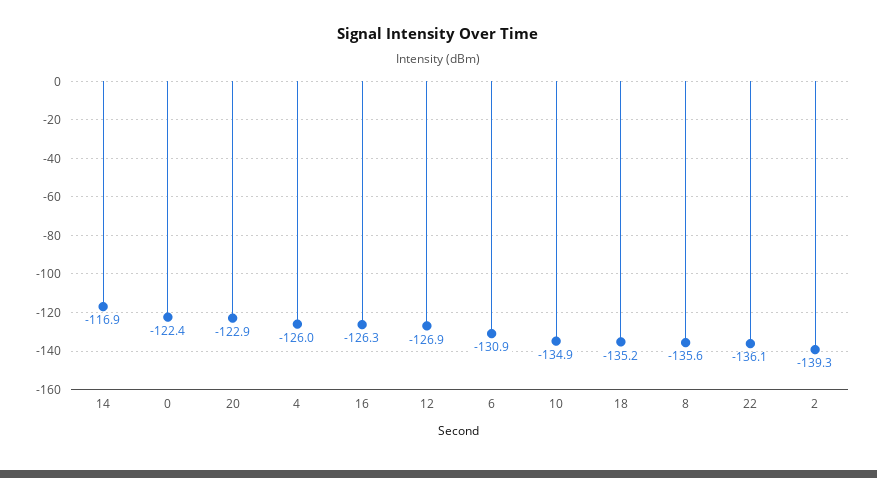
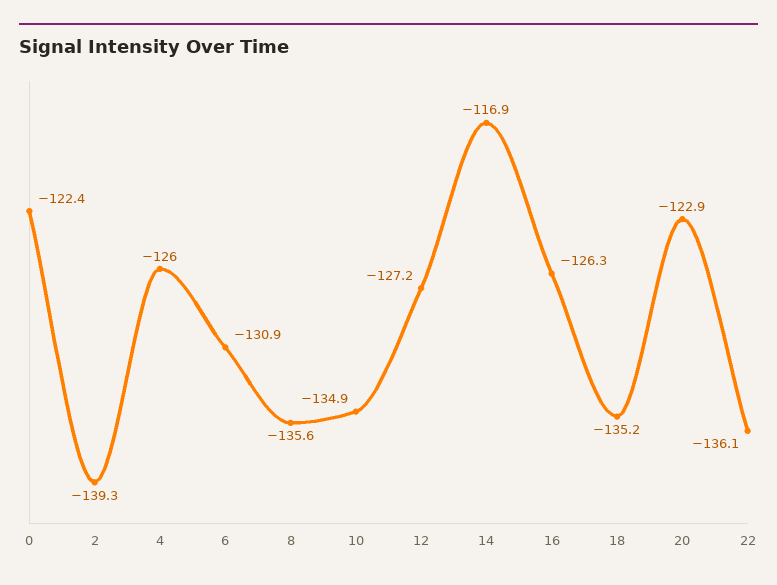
12: -126.9 -> -127.2

